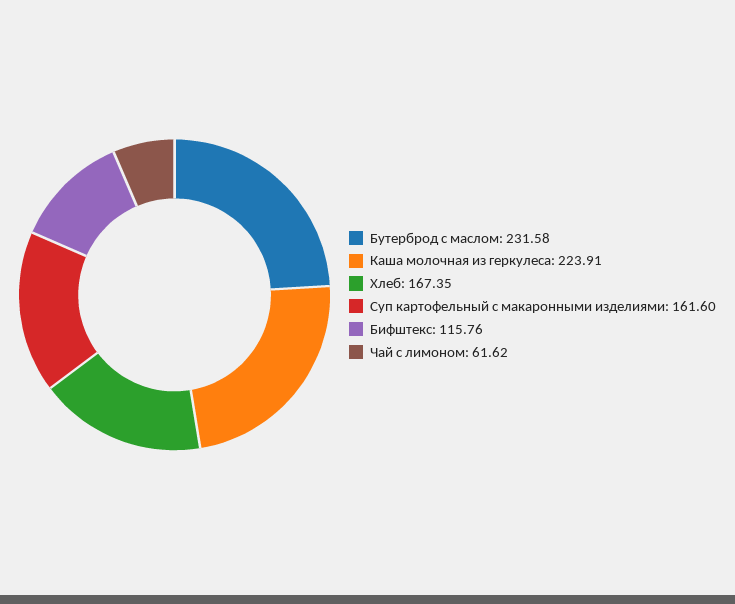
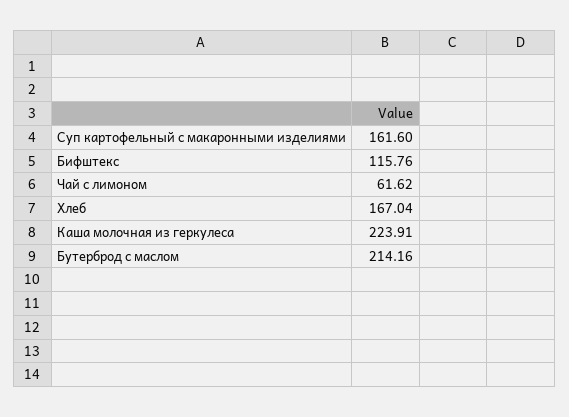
Бутерброд с маслом: 231.58 -> 214.16
Хлеб: 167.35 -> 167.04

